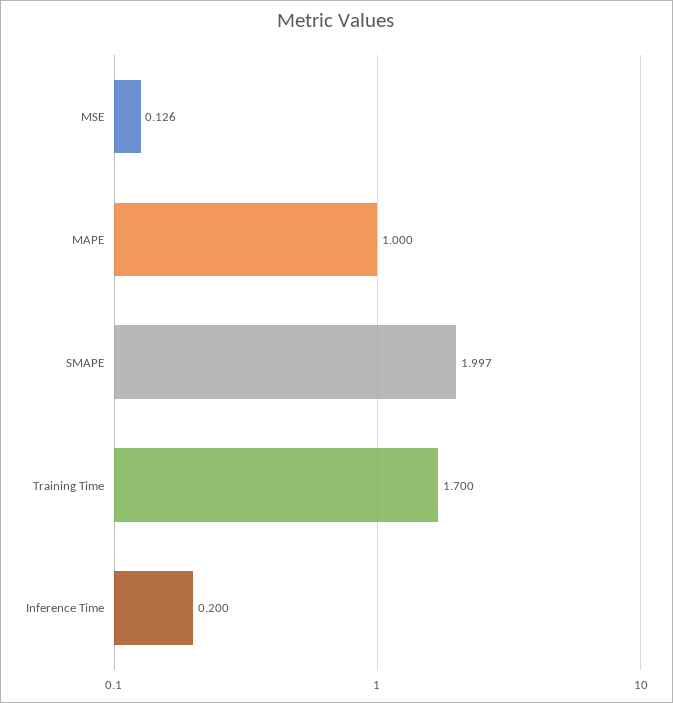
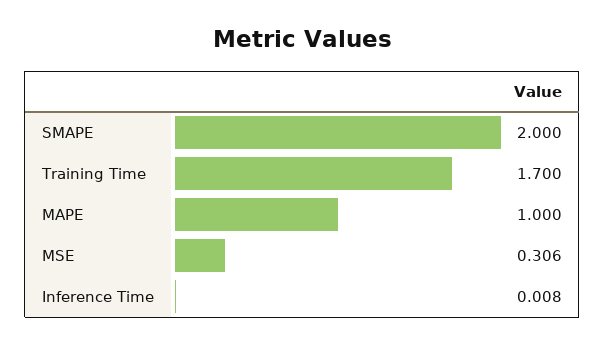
MSE: 0.126 -> 0.306
SMAPE: 1.997 -> 2
Inference Time: 0.2 -> 0.008

